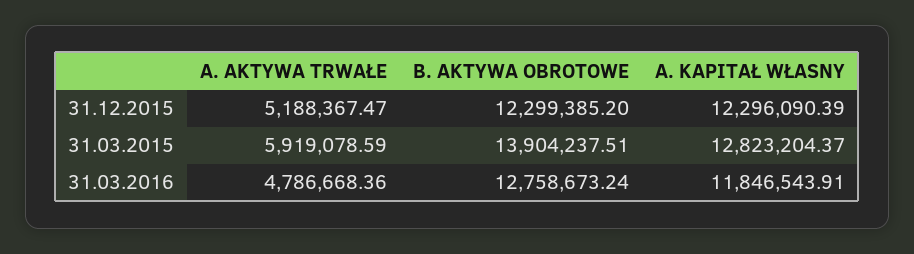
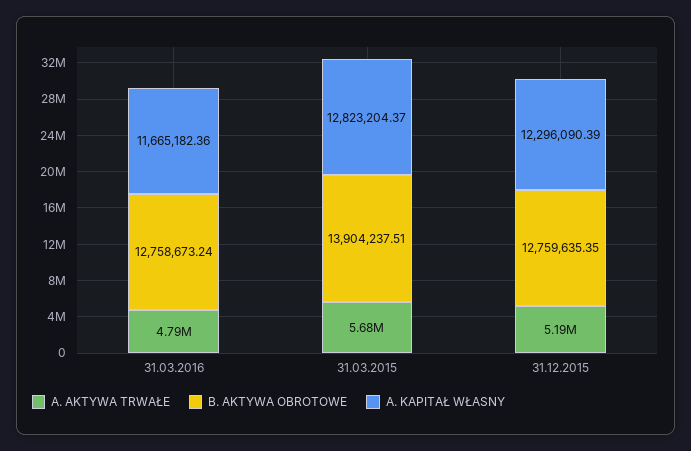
B. AKTYWA OBROTOWE, 31.12.2015: 12299385.2 -> 12759635.35
A. AKTYWA TRWAŁE, 31.03.2015: 5919078.59 -> 5680000
A. KAPITAŁ WŁASNY, 31.03.2016: 11846543.91 -> 11665182.36

